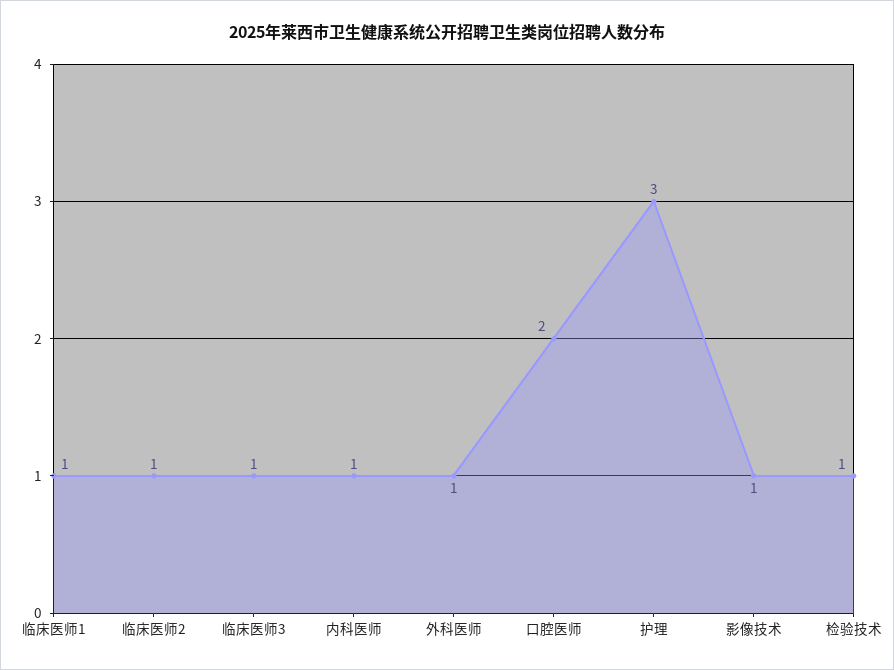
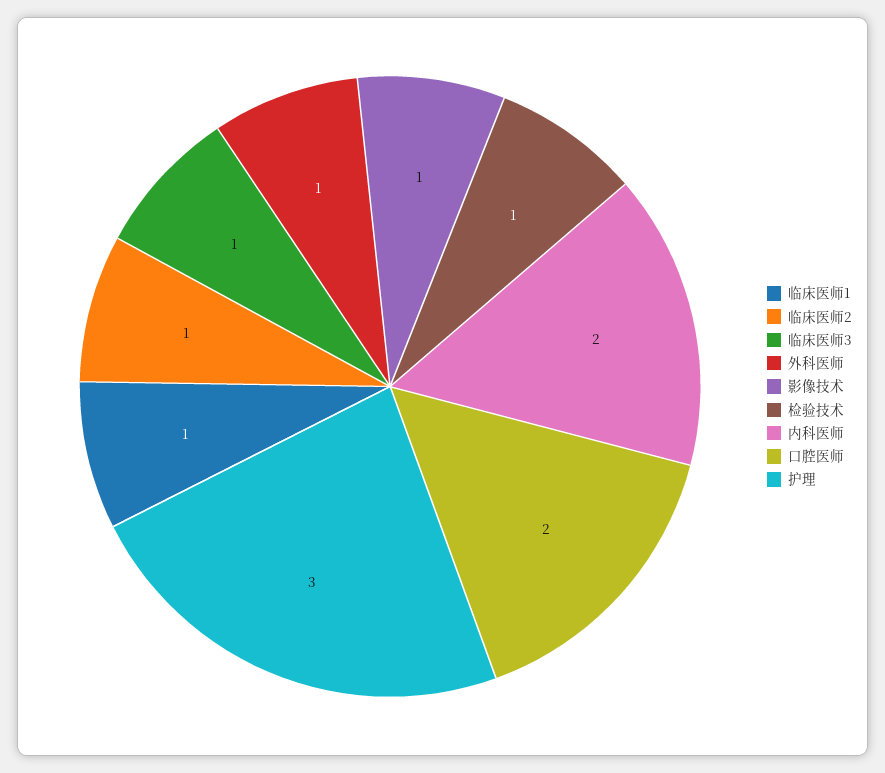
内科医师: 1 -> 2

